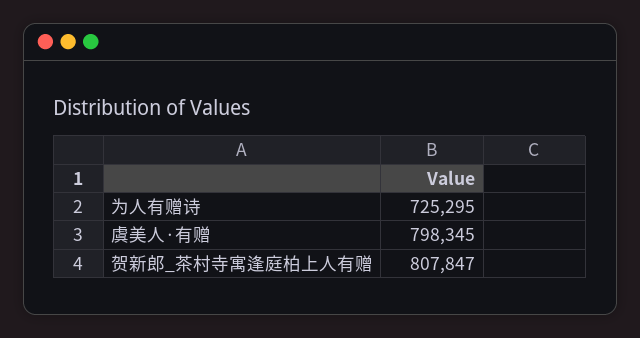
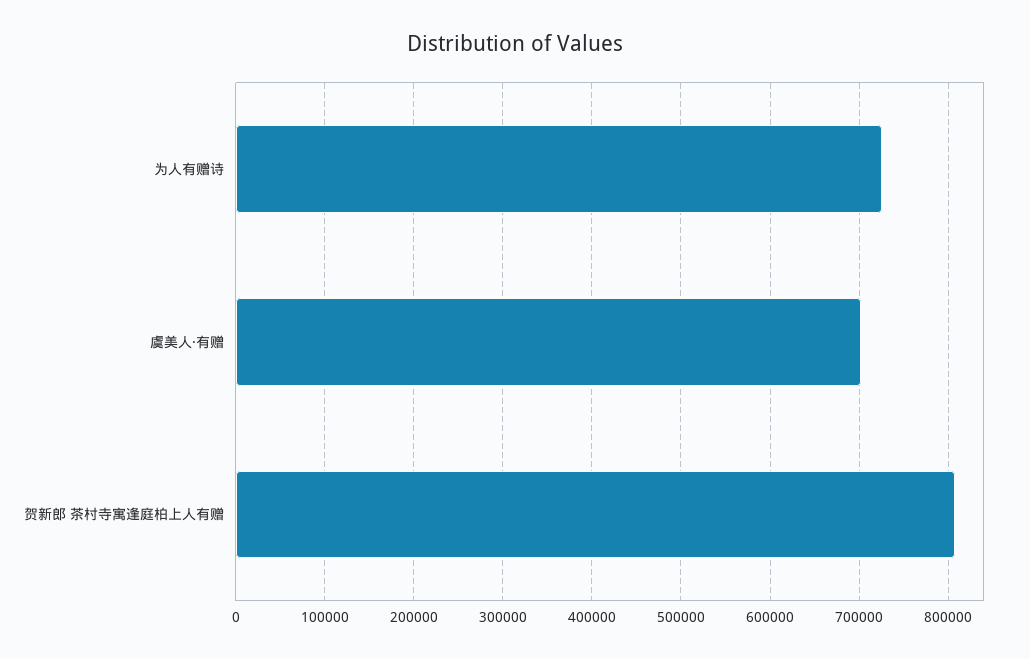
虞美人·有赠: 798345 -> 700000

